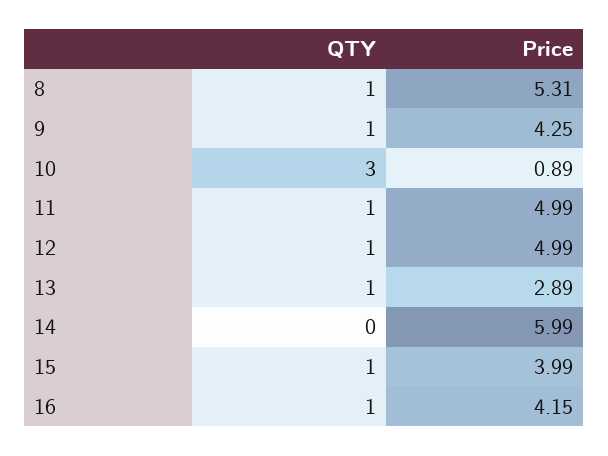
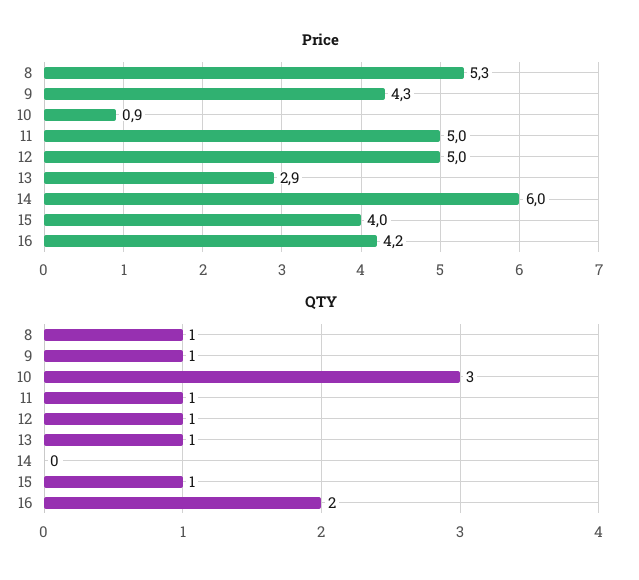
QTY, 16: 1 -> 2

